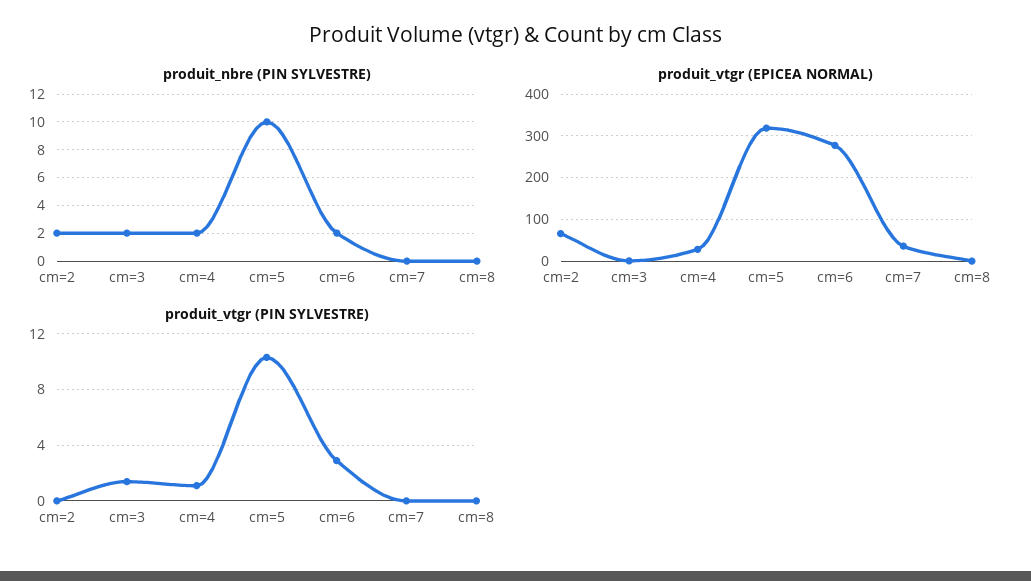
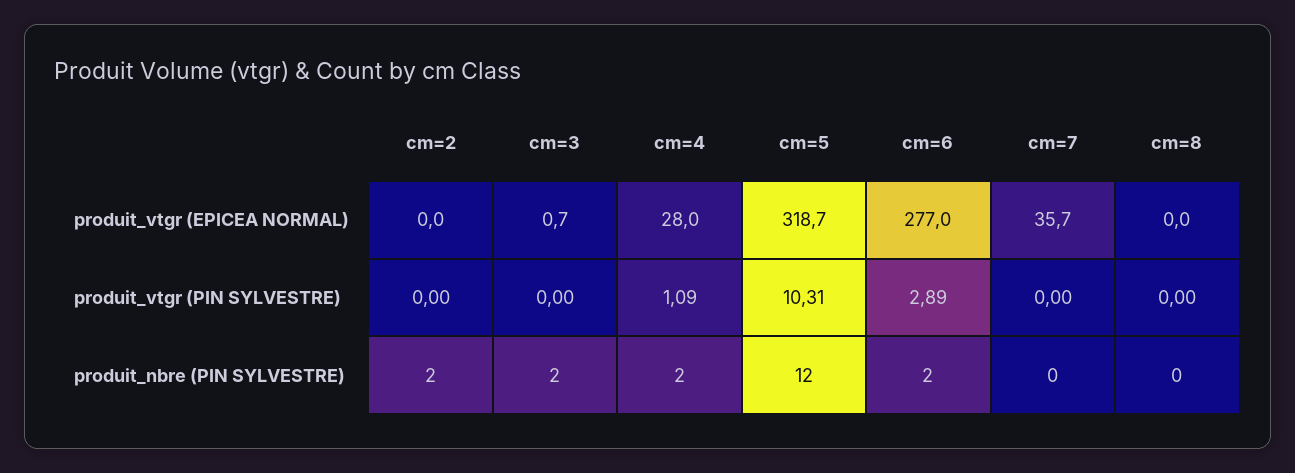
produit_nbre (PIN SYLVESTRE), cm=5: 10 -> 12
produit_vtgr (EPICEA NORMAL), cm=2: 60 -> 0
produit_vtgr (PIN SYLVESTRE), cm=3: 1.5 -> 0

